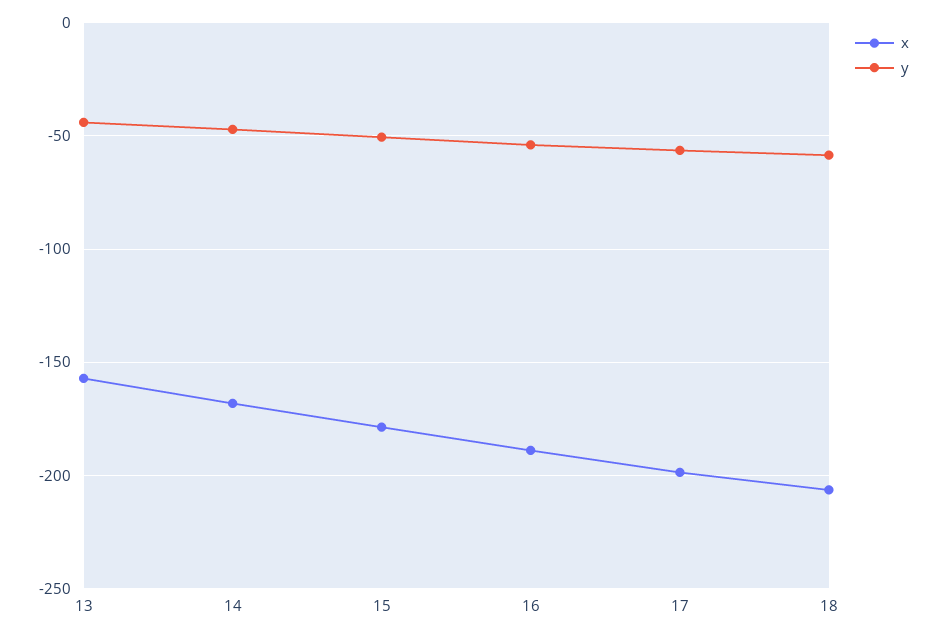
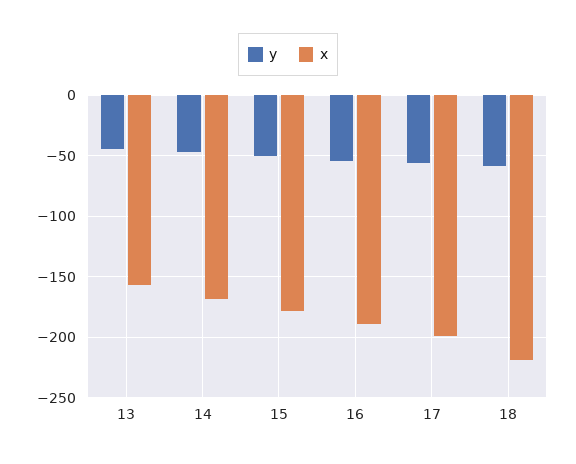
x, 18: -205 -> -220

